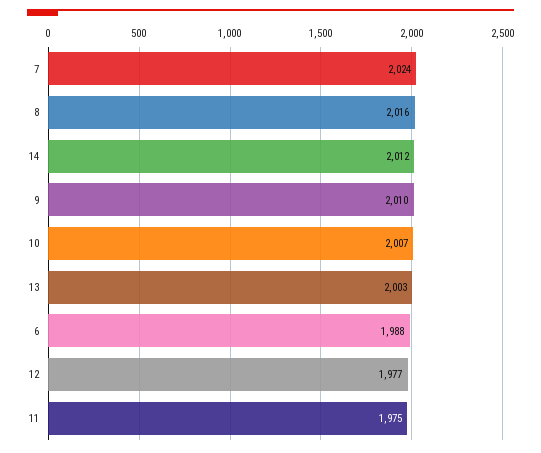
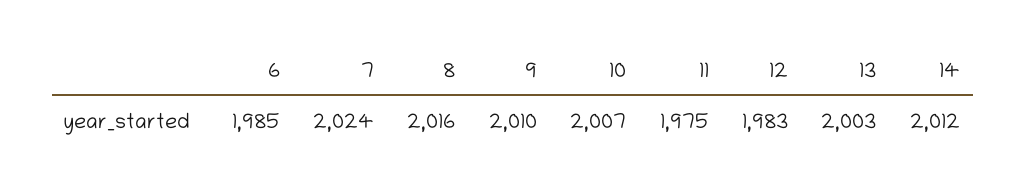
6: 1988 -> 1985
12: 1977 -> 1983

